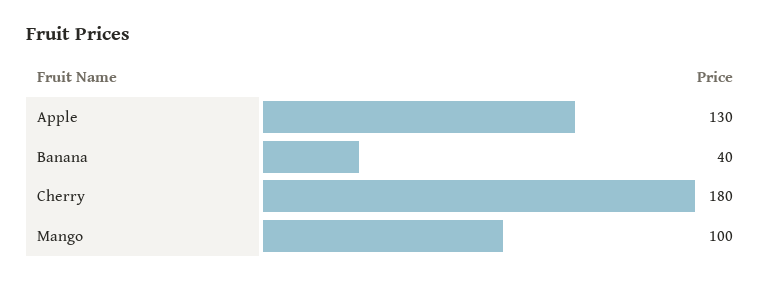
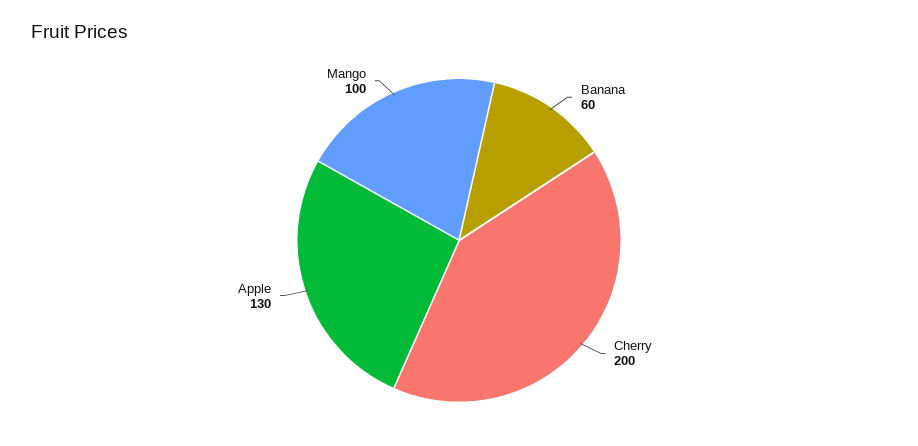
Banana: 40 -> 60
Cherry: 180 -> 200

